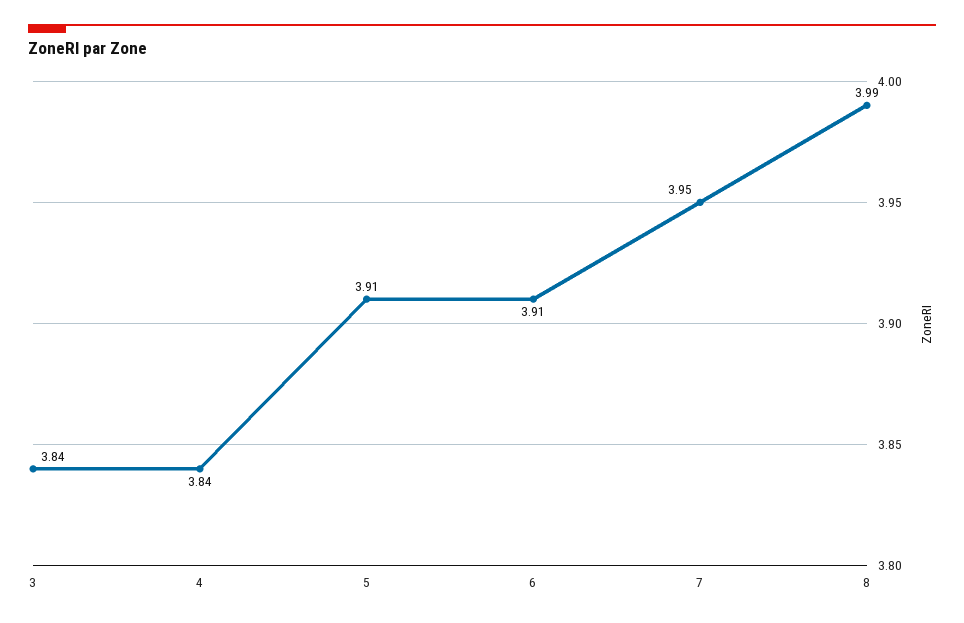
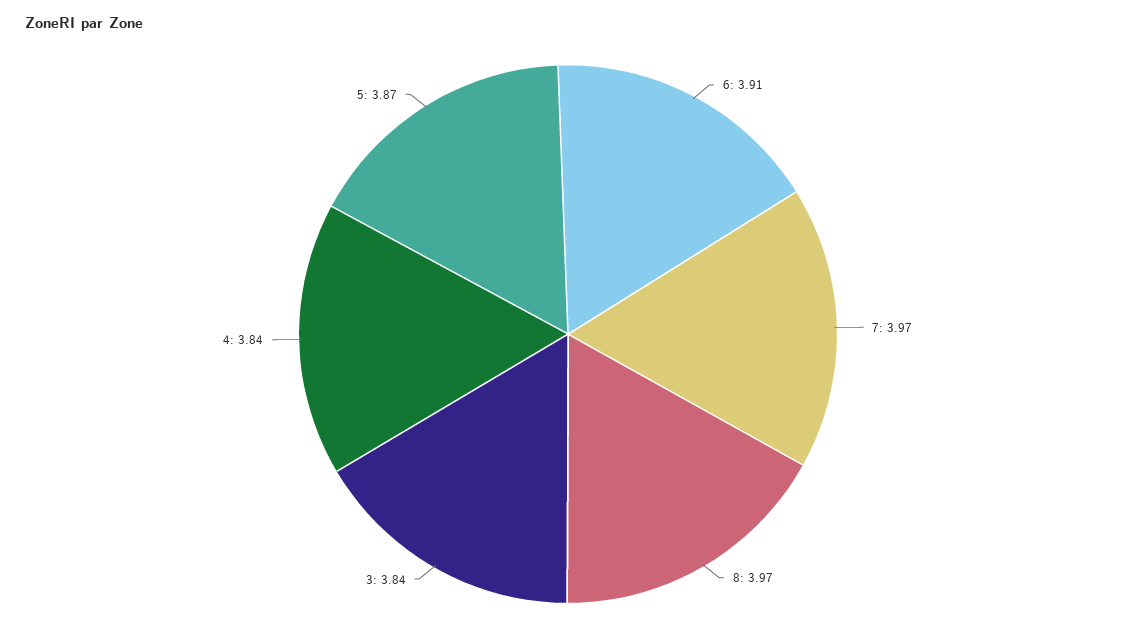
5: 3.91 -> 3.87
7: 3.95 -> 3.97
8: 3.99 -> 3.97

